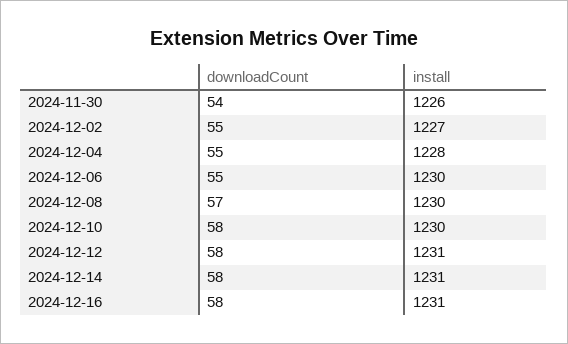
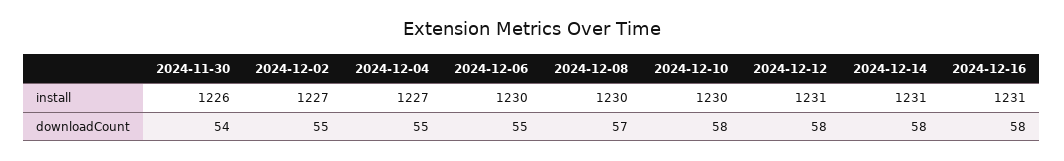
install, 2024-12-04: 1228 -> 1227

